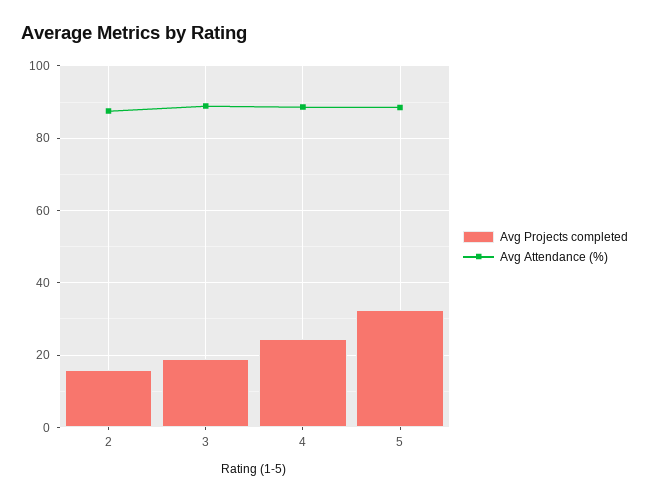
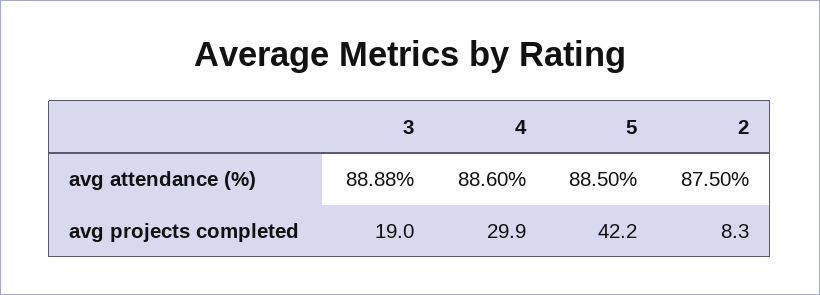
Avg Projects completed, 2: 16 -> 8.3
Avg Projects completed, 4: 24 -> 29.9
Avg Projects completed, 5: 32 -> 42.2

